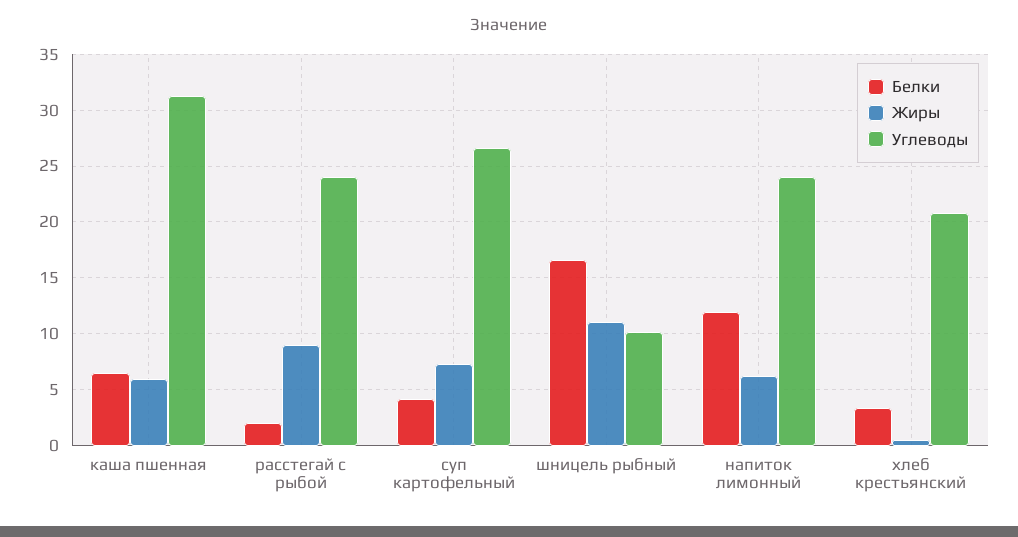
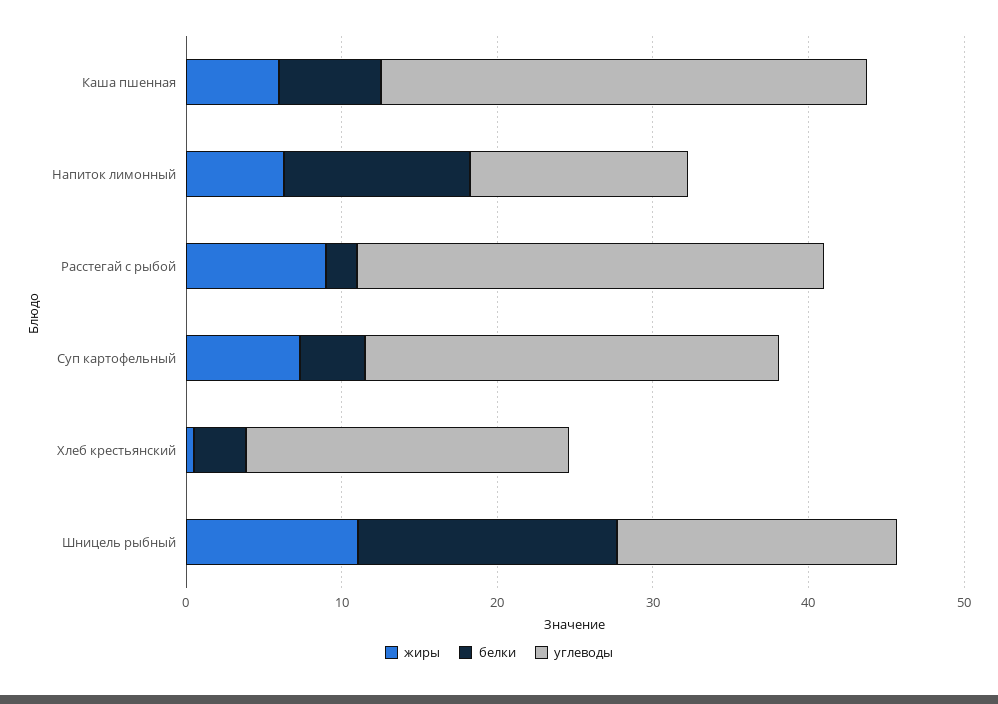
Углеводы, расстегай с рыбой: 24 -> 30
Углеводы, шницель рыбный: 10 -> 18
Углеводы, напиток лимонный: 24 -> 14

